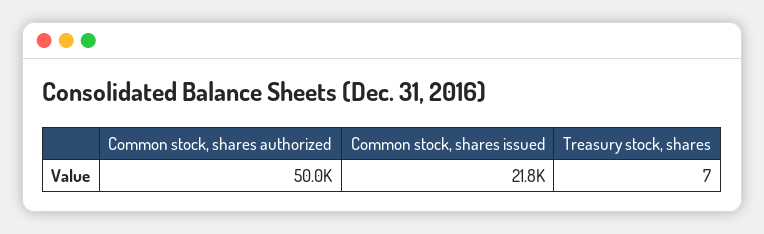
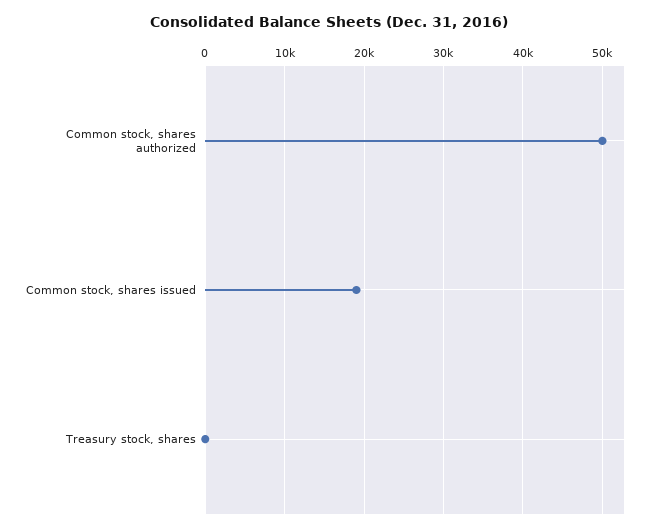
Common stock, shares issued: 21800 -> 19000

